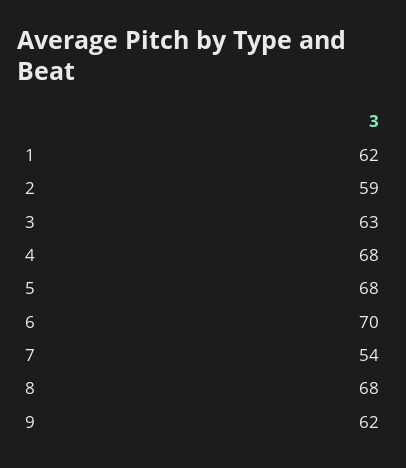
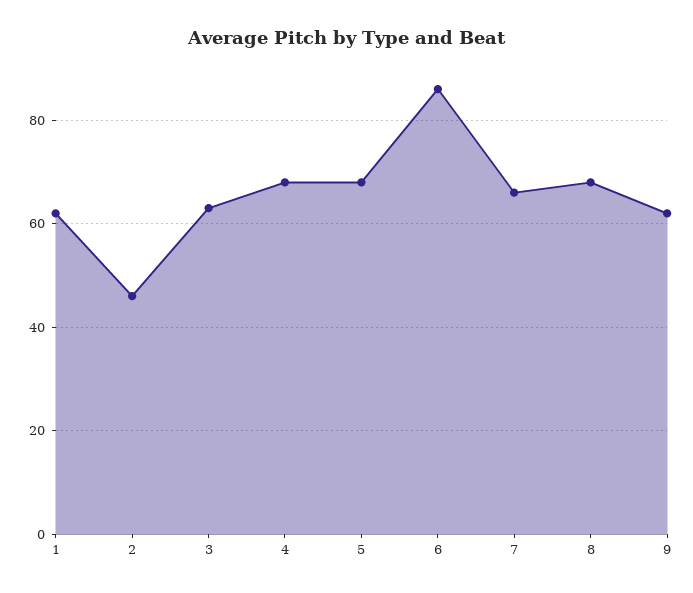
2: 59 -> 45
6: 70 -> 85
7: 54 -> 65

